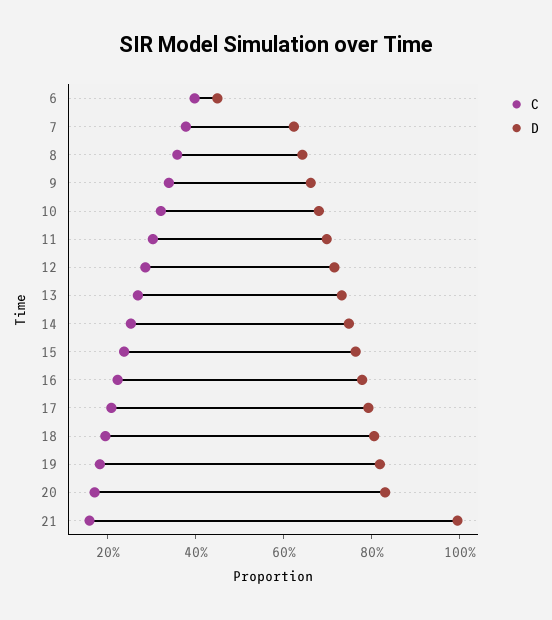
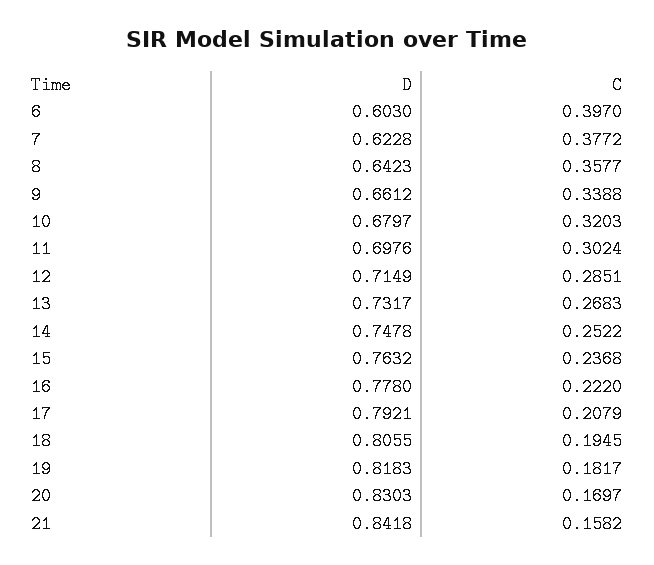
D, 6: 0.45 -> 0.603
D, 21: 1 -> 0.8418

